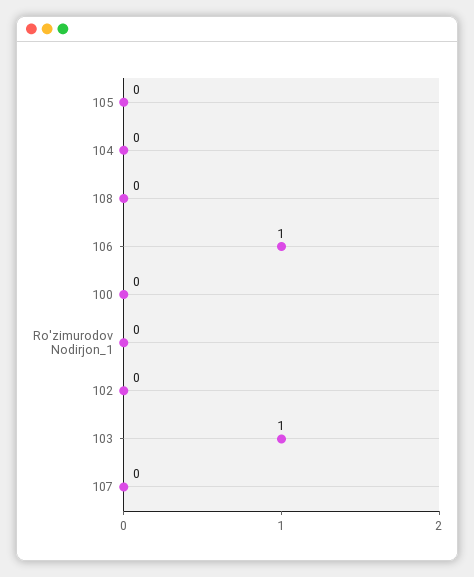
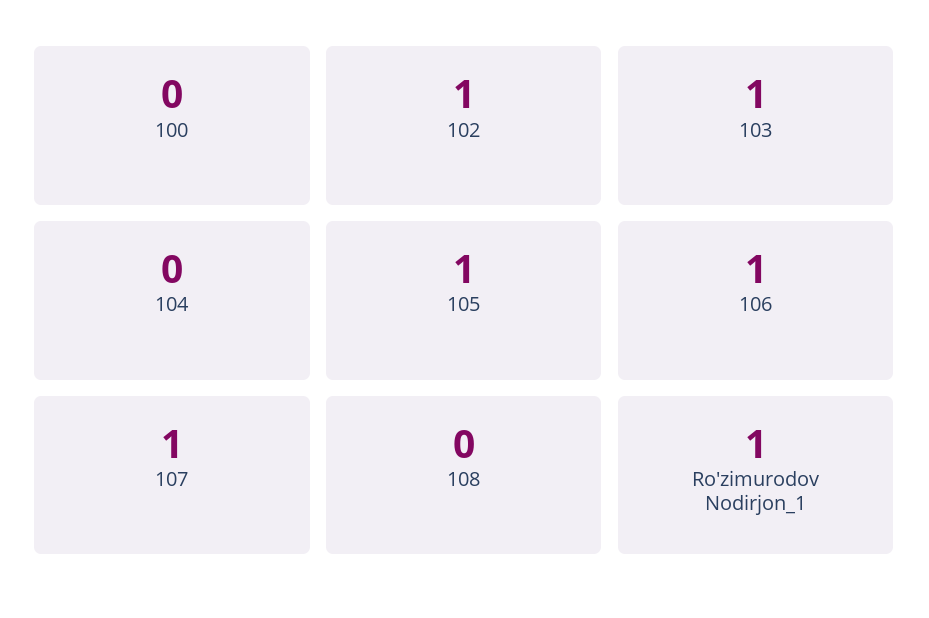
105: 0 -> 1
Ro'zimurodov Nodirjon_1: 0 -> 1
102: 0 -> 1
107: 0 -> 1

